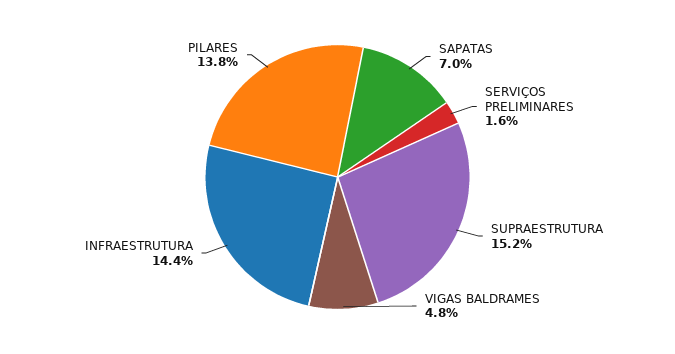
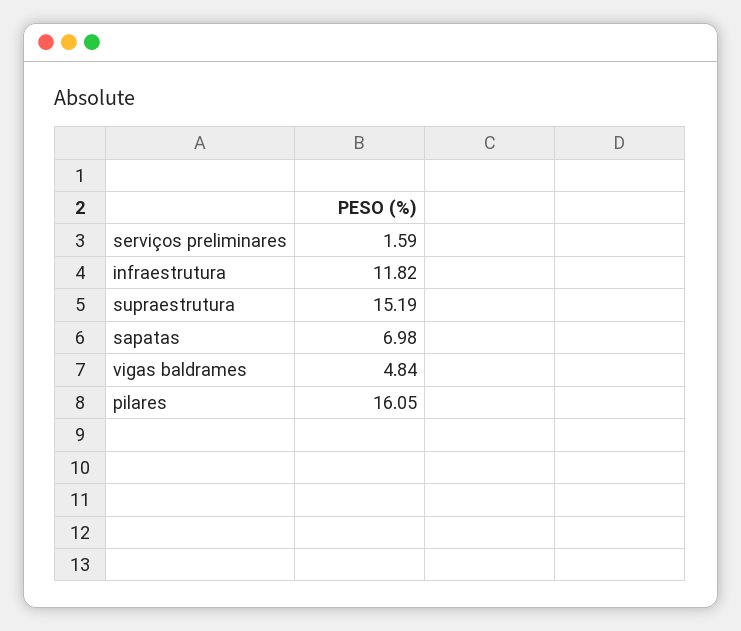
INFRAESTRUTURA: 14.4 -> 11.82
PILARES: 13.8 -> 16.05

